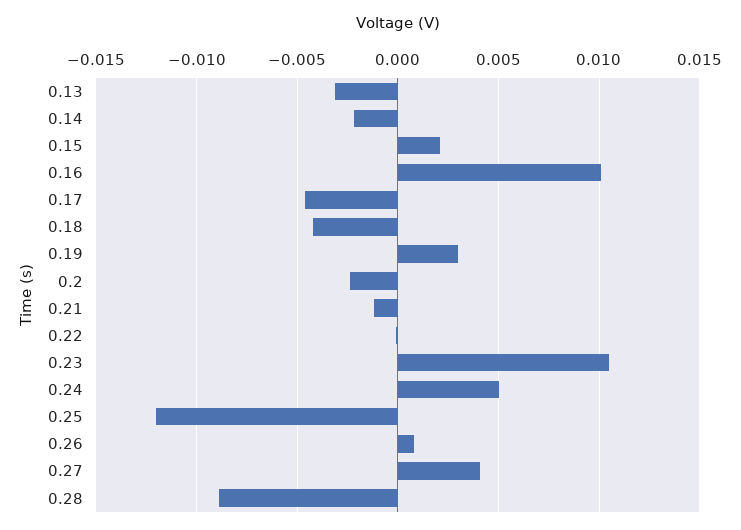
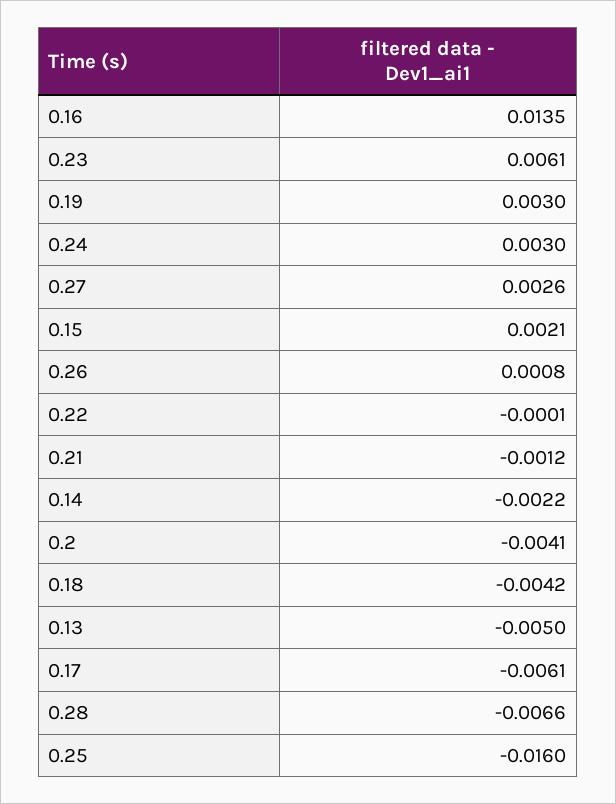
0.13: -0.003 -> -0.005
0.16: 0.01 -> 0.0135
0.17: -0.0045 -> -0.0061
0.2: -0.0025 -> -0.0041
0.23: 0.0105 -> 0.0061
0.24: 0.005 -> 0.003
0.25: -0.012 -> -0.016
0.27: 0.004 -> 0.0026
0.28: -0.009 -> -0.0066

